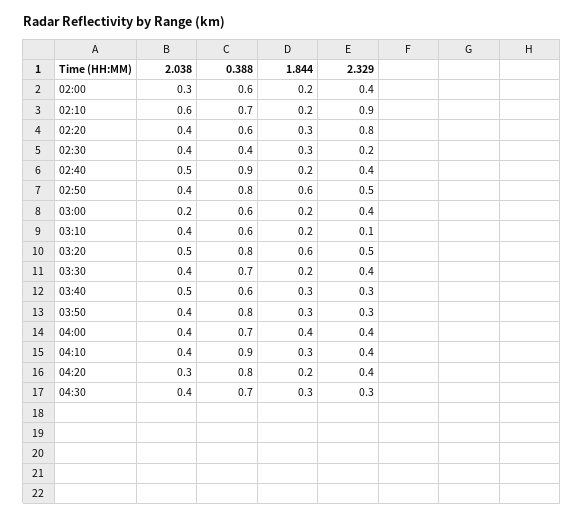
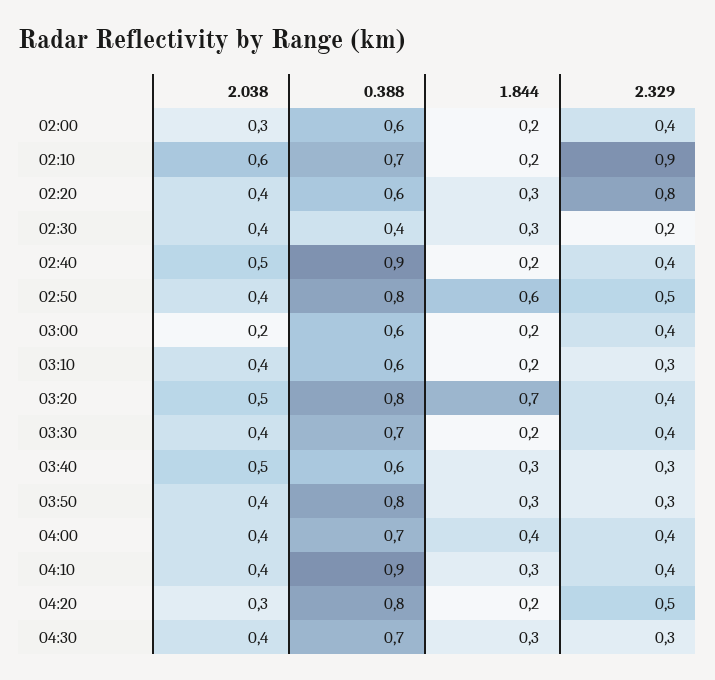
2.329, 03:10: 0.1 -> 0.3
1.844, 03:20: 0.6 -> 0.7
2.329, 03:20: 0.5 -> 0.4
2.329, 04:20: 0.4 -> 0.5

